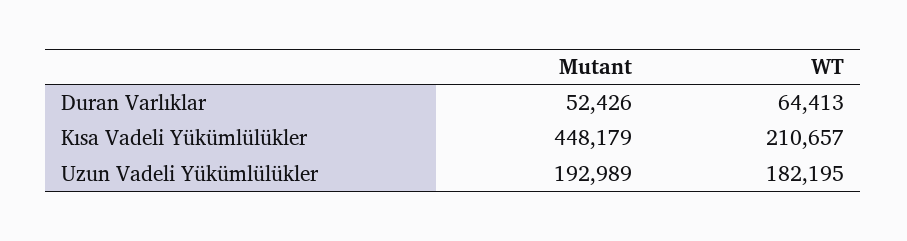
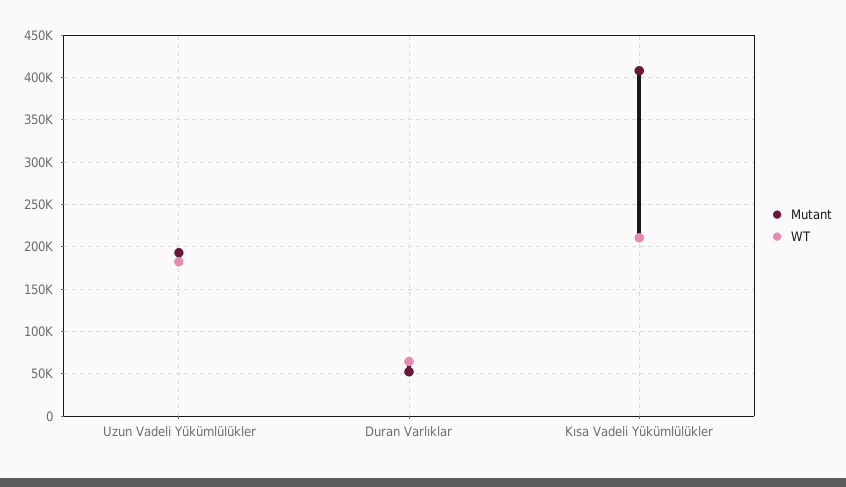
Mutant, Kısa Vadeli Yükümlülükler: 448179 -> 410000

